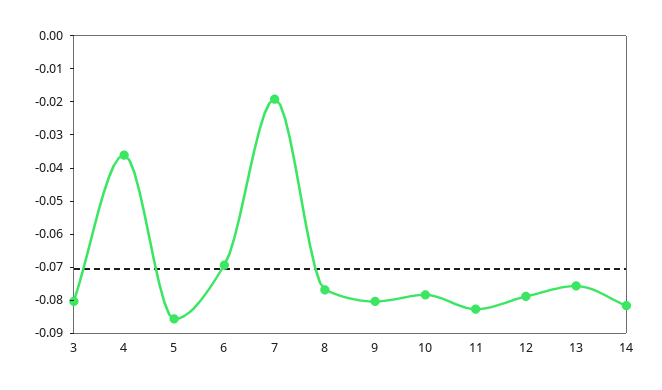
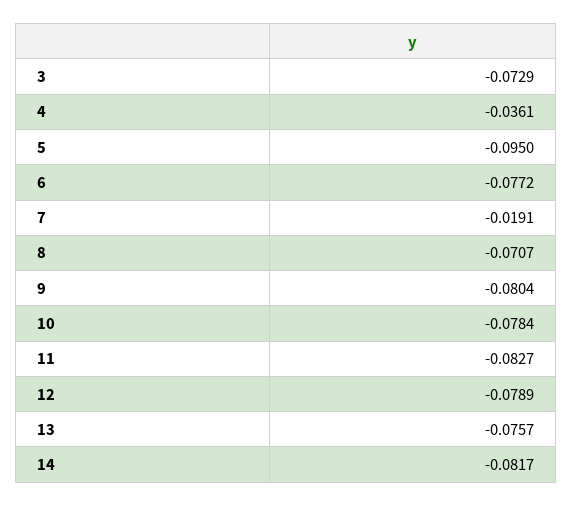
3: -0.08 -> -0.0729
5: -0.085 -> -0.095
6: -0.07 -> -0.0772
8: -0.0775 -> -0.0707

